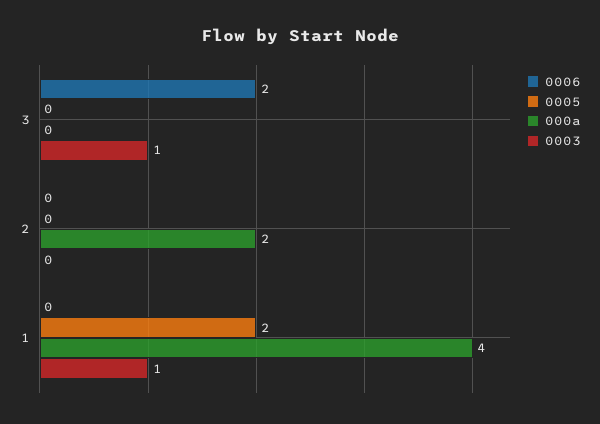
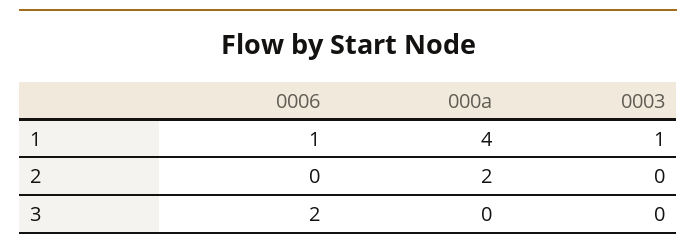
0005, 3: 0 -> none
0003, 3: 1 -> 0
0005, 2: 0 -> none
0006, 1: 0 -> 1
0005, 1: 2 -> none

